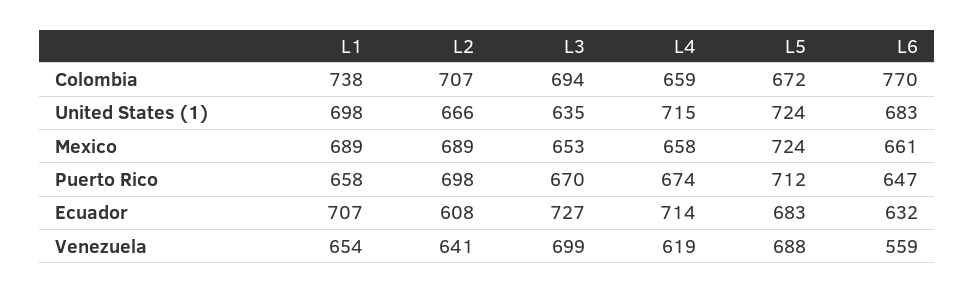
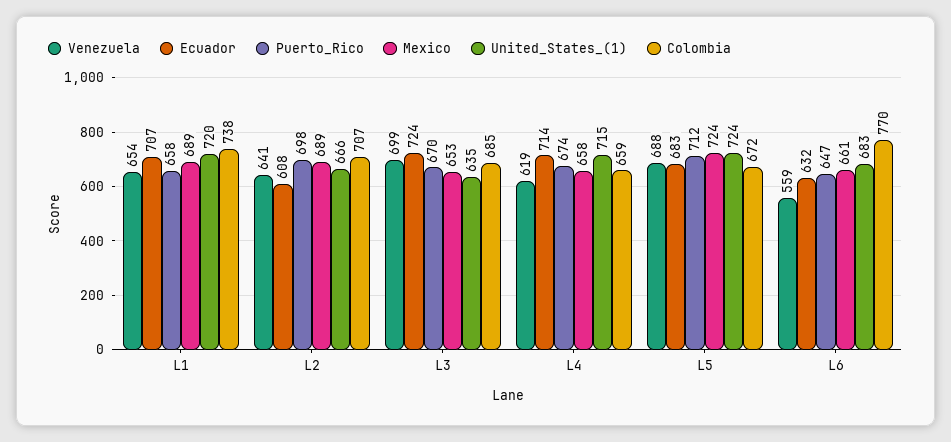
Colombia, L3: 694 -> 685
United States (1), L1: 698 -> 720
Ecuador, L3: 727 -> 724

